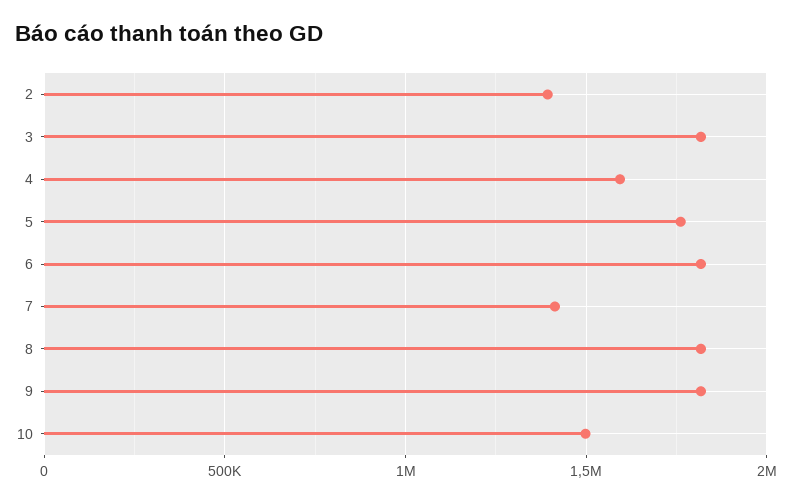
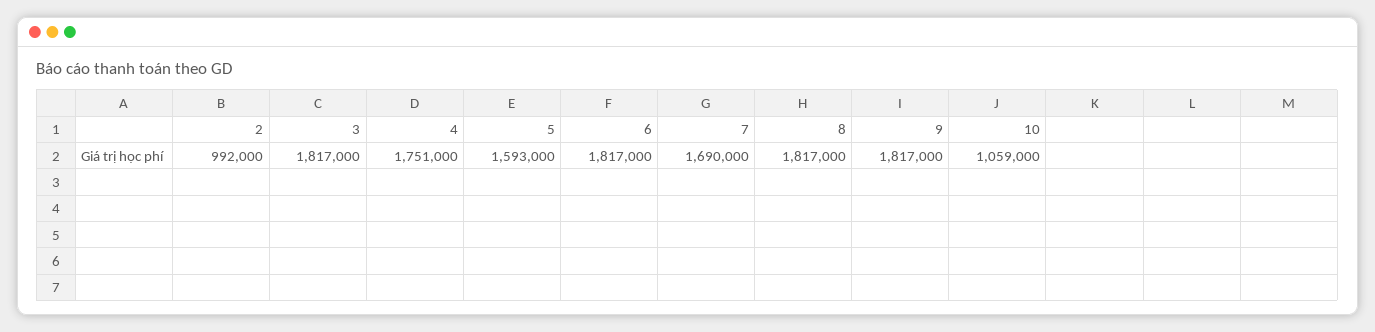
2: 1400000 -> 992000
4: 1600000 -> 1751000
5: 1750000 -> 1593000
7: 1400000 -> 1690000
10: 1500000 -> 1059000

